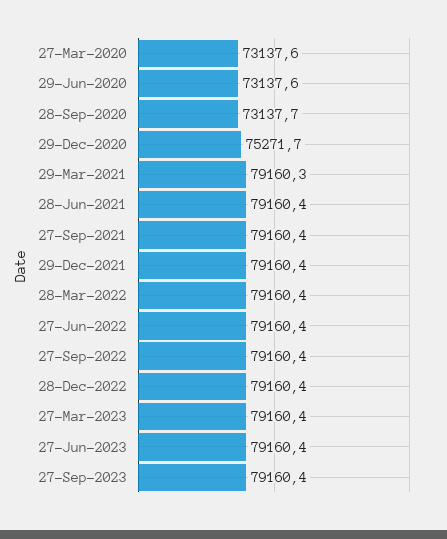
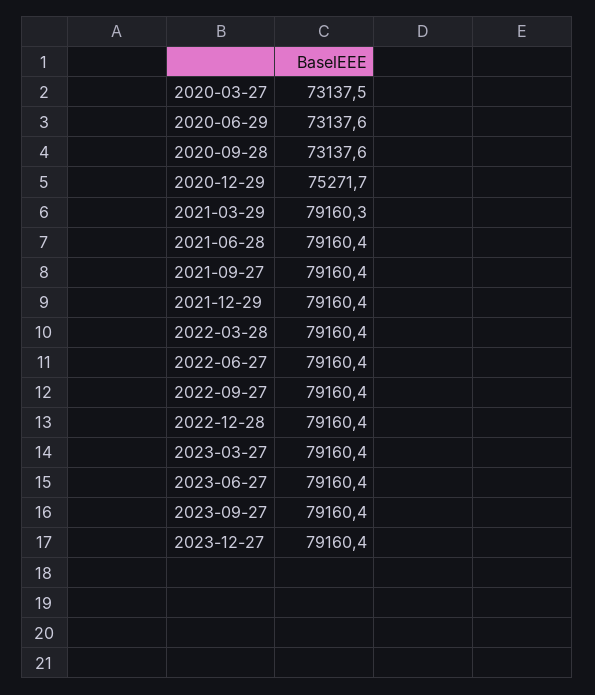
27-Mar-2020: 73137.6 -> 73137.5
28-Sep-2020: 73137.7 -> 73137.6
2023-12-27: none -> 79160.4

